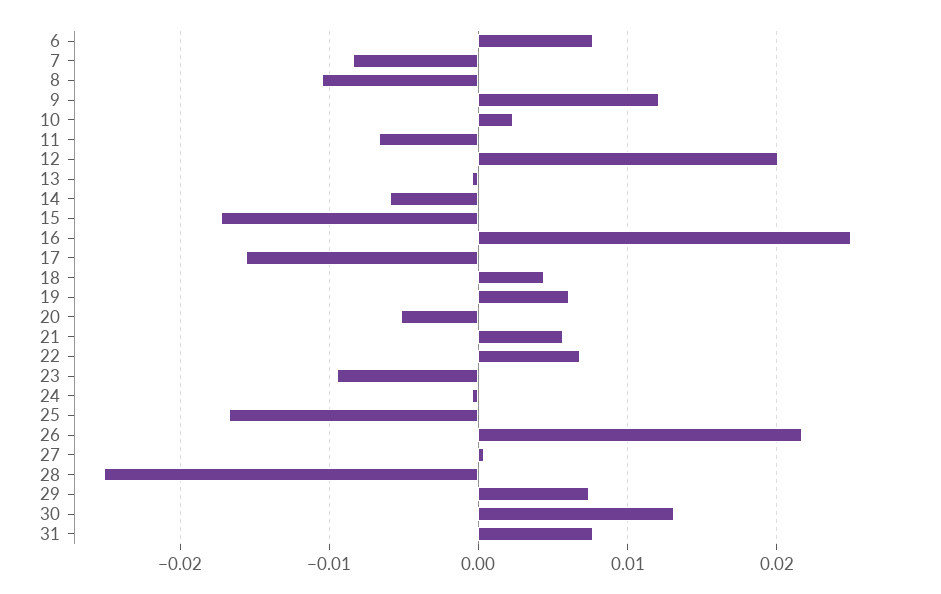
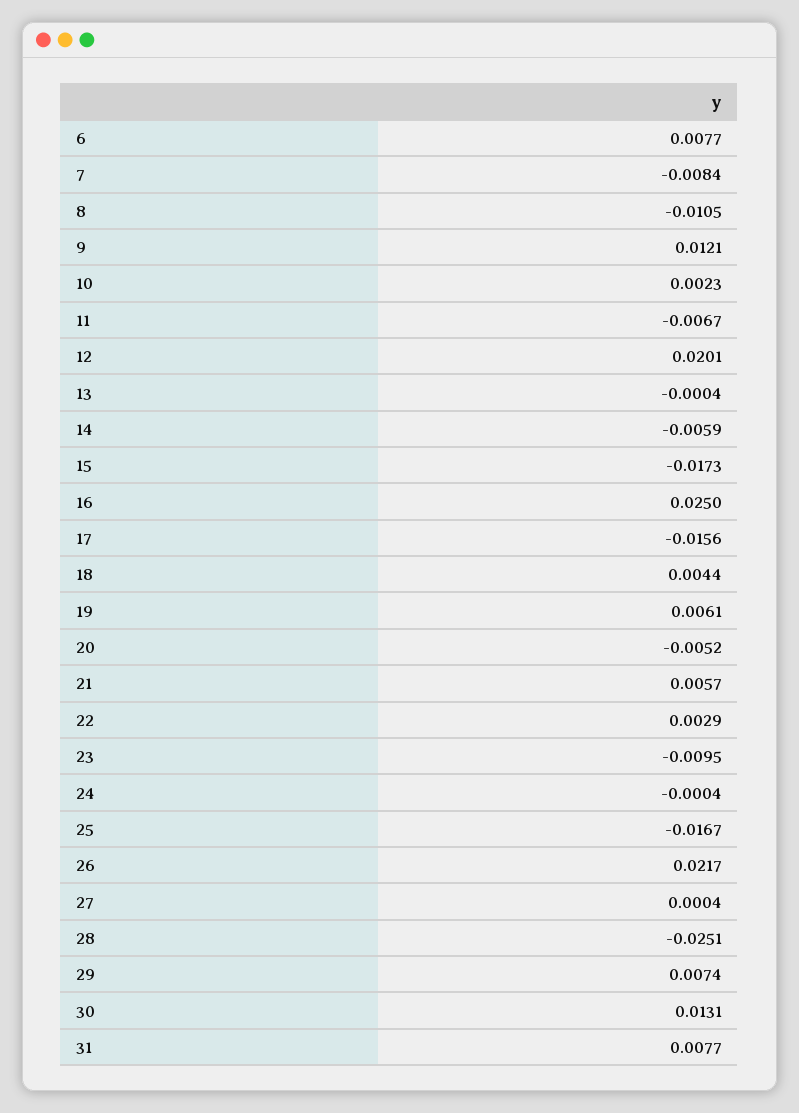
22: 0.007 -> 0.0029

